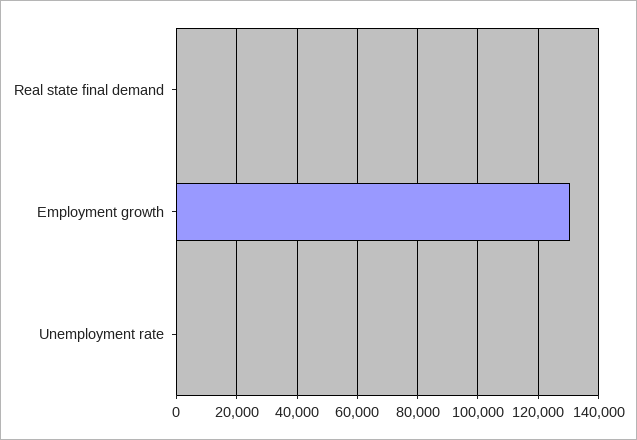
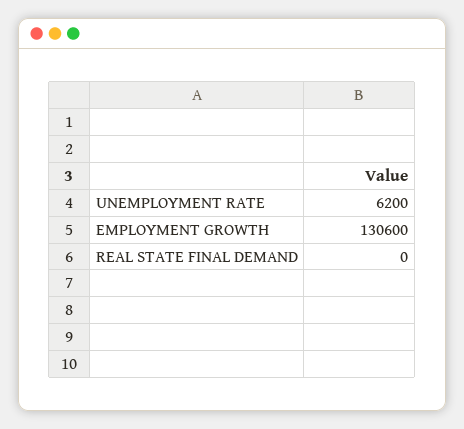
Unemployment rate: 0 -> 6200

